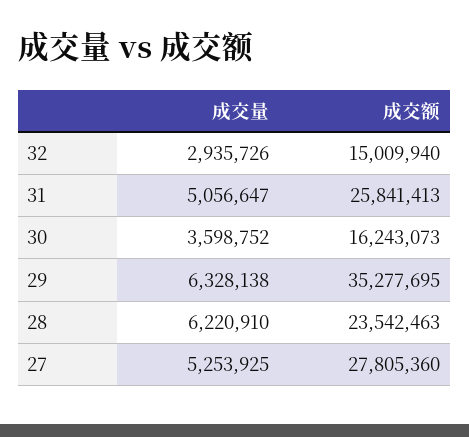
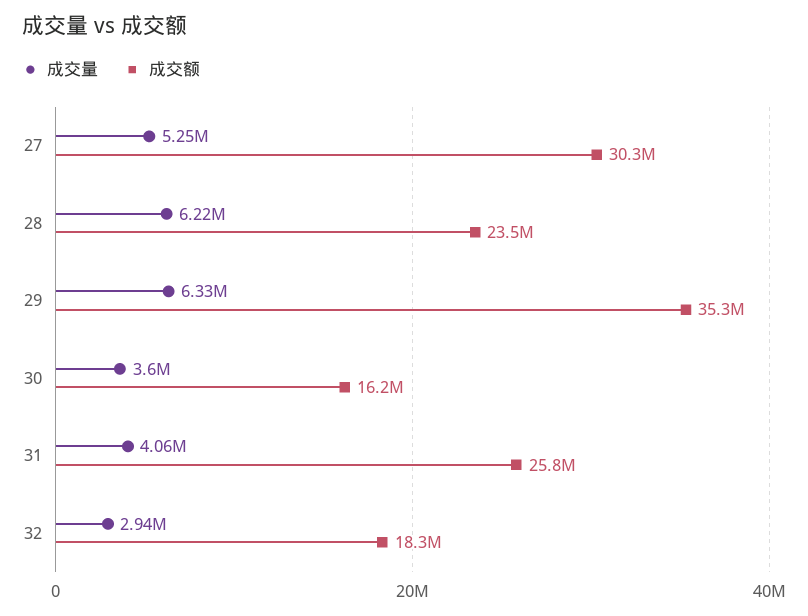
成交额, 32: 15009940 -> 18300000
成交量, 31: 5056647 -> 4060000
成交额, 27: 27805360 -> 30300000

